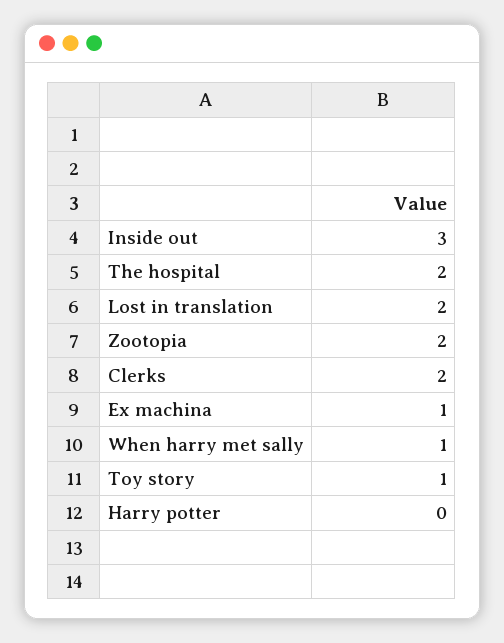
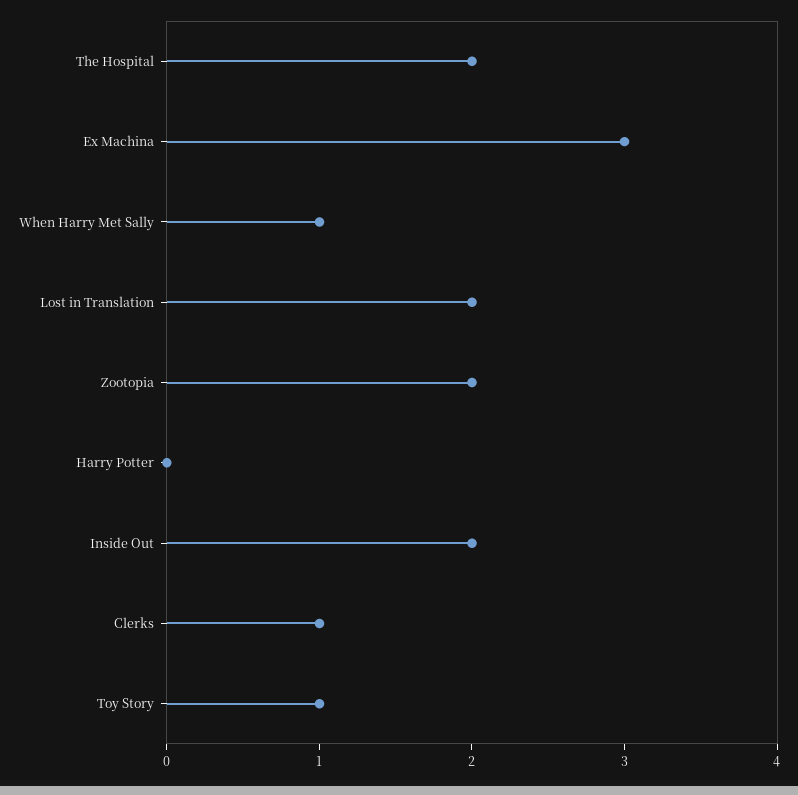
Inside out: 3 -> 2
Clerks: 2 -> 1
Ex machina: 1 -> 3

